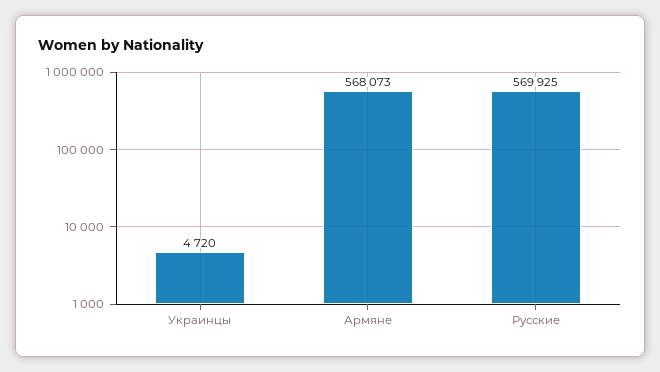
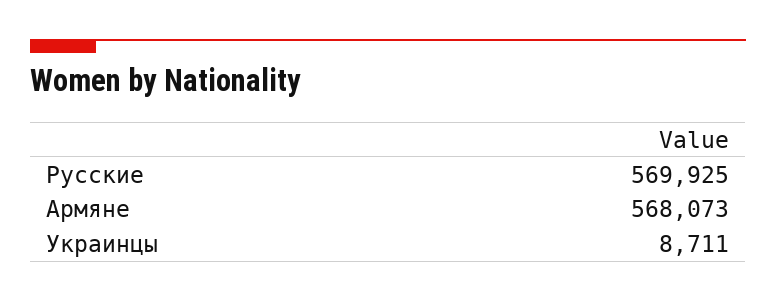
Украинцы: 4720 -> 8711

